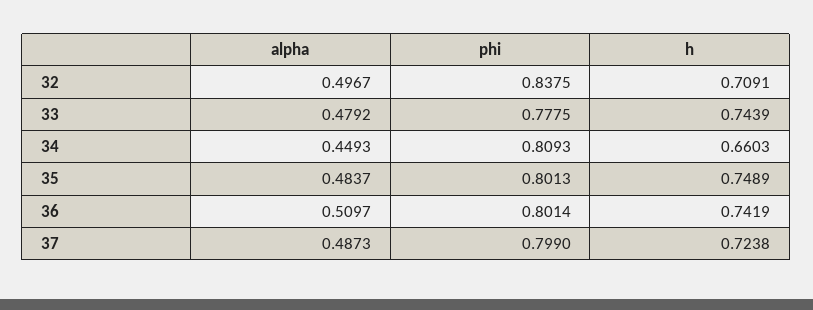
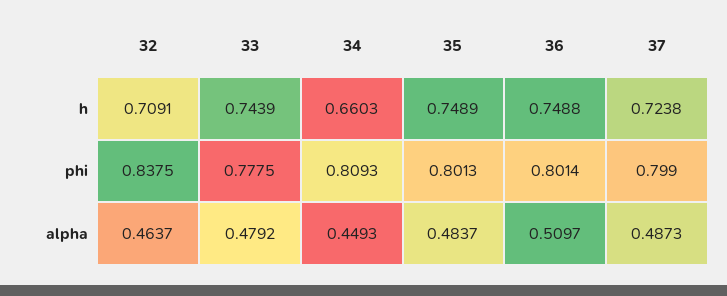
alpha, 32: 0.4967 -> 0.4637
h, 36: 0.7419 -> 0.7488

